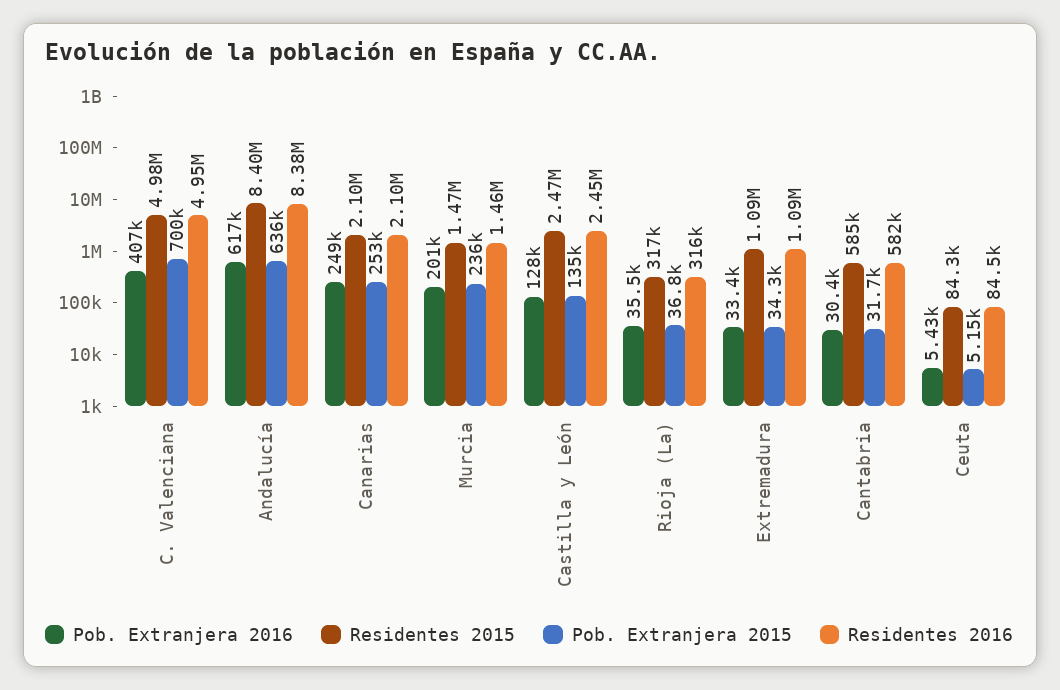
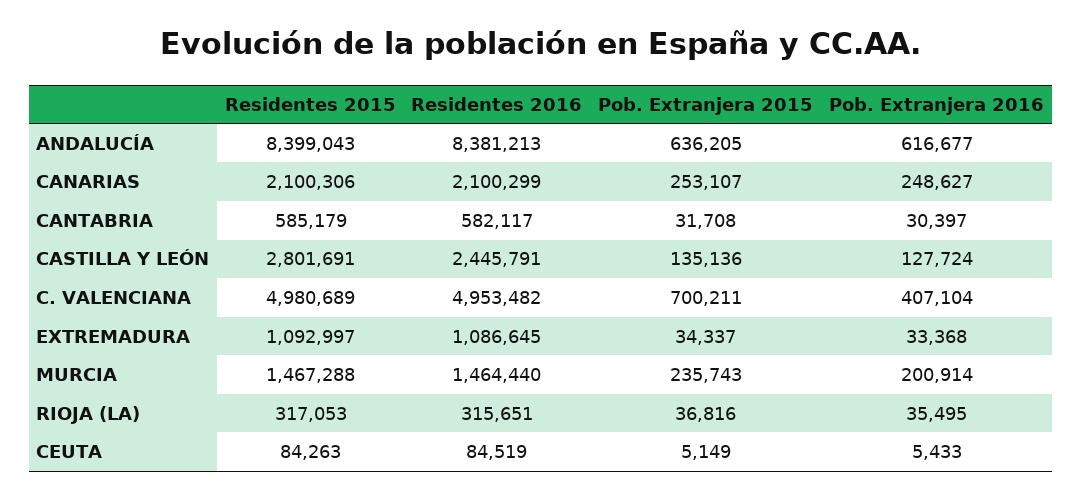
Residentes 2015, Castilla y León: 2470000 -> 2801691

